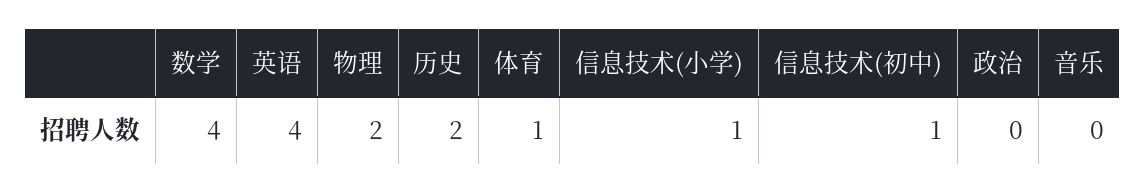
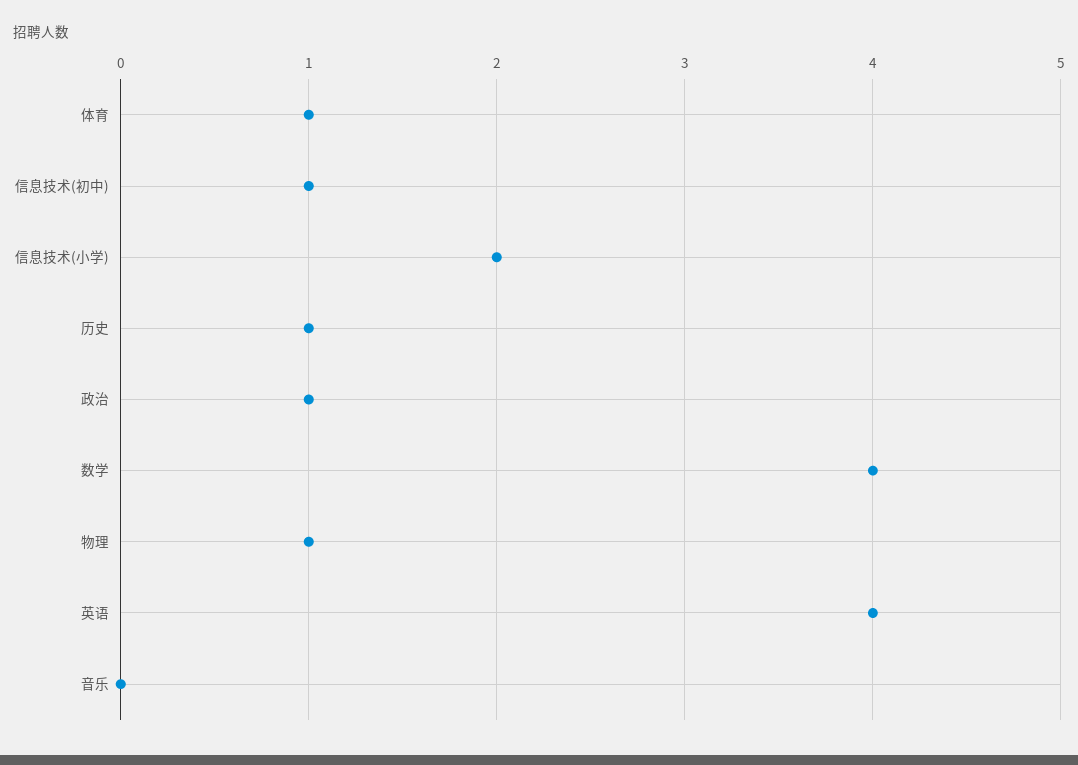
物理: 2 -> 1
历史: 2 -> 1
信息技术(小学): 1 -> 2
政治: 0 -> 1

